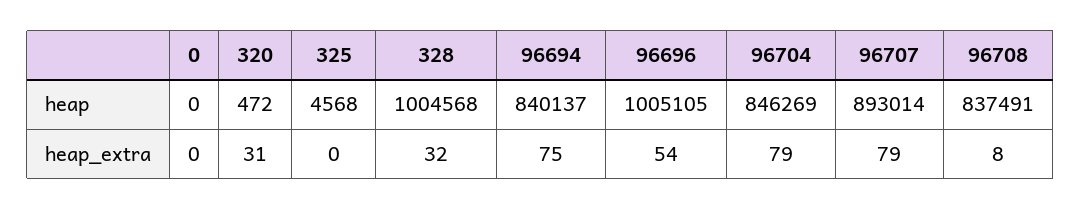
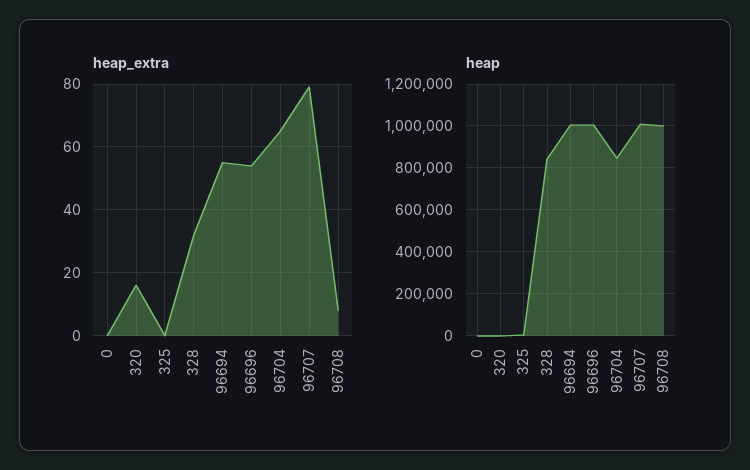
heap, 328: 1004568 -> 850000
heap, 96694: 840137 -> 1000000
heap, 96707: 893014 -> 1000000
heap, 96708: 837491 -> 1000000
heap_extra, 320: 31 -> 15
heap_extra, 96694: 75 -> 55
heap_extra, 96704: 79 -> 65

